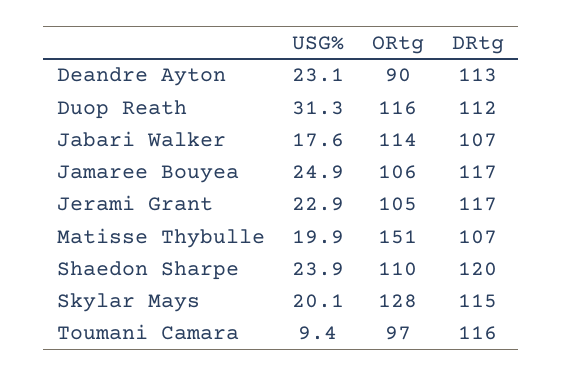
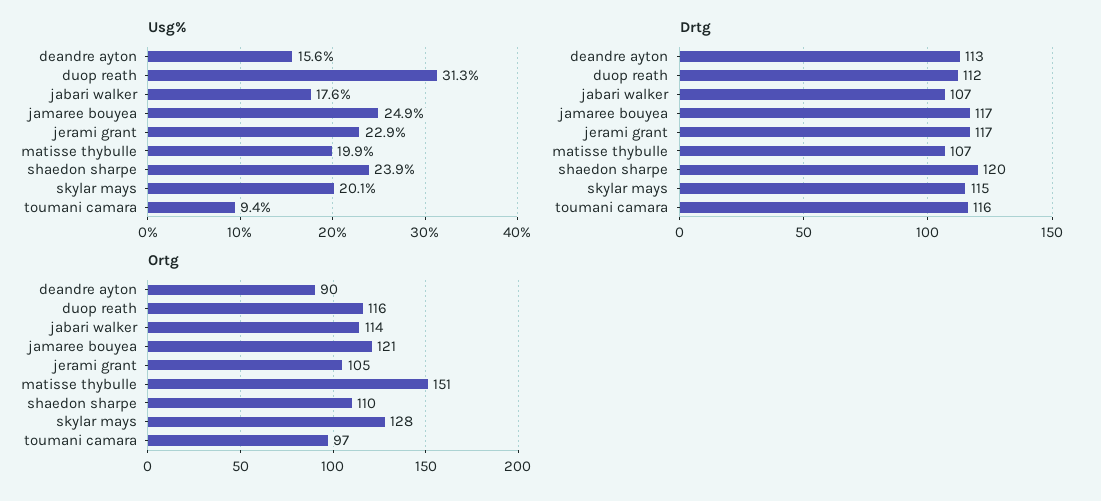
USG%, Deandre Ayton: 23.1 -> 15.6
ORtg, Jamaree Bouyea: 106 -> 121

